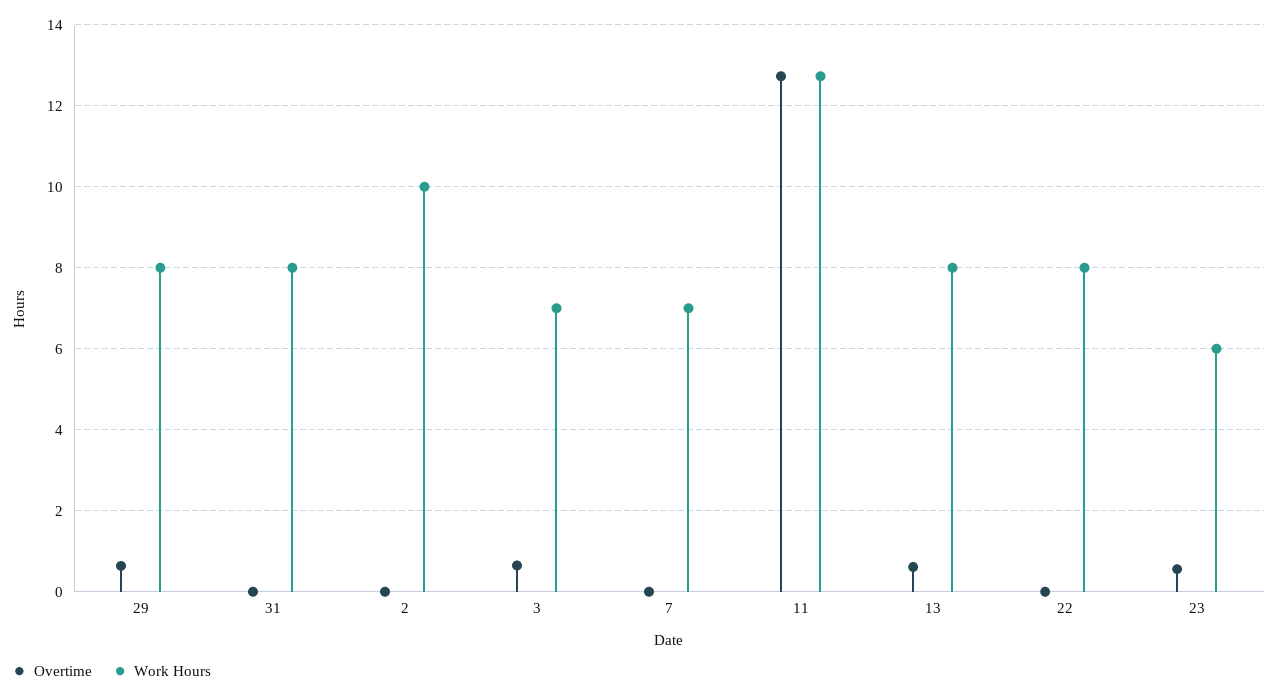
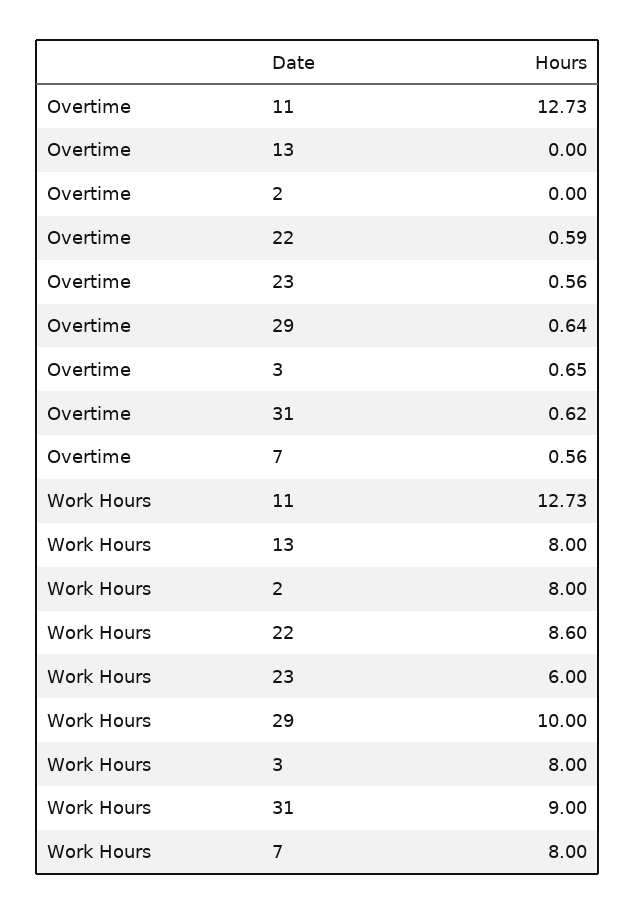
Work Hours, 29: 8 -> 10
Overtime, 31: 0 -> 0.62
Work Hours, 31: 8 -> 9
Work Hours, 2: 10 -> 8
Work Hours, 3: 7 -> 8
Overtime, 7: 0 -> 0.56
Work Hours, 7: 7 -> 8
Overtime, 13: 0.6 -> 0
Overtime, 22: 0 -> 0.59
Work Hours, 22: 8 -> 8.6

